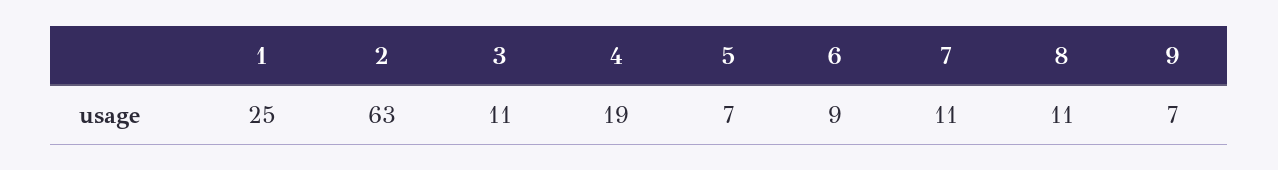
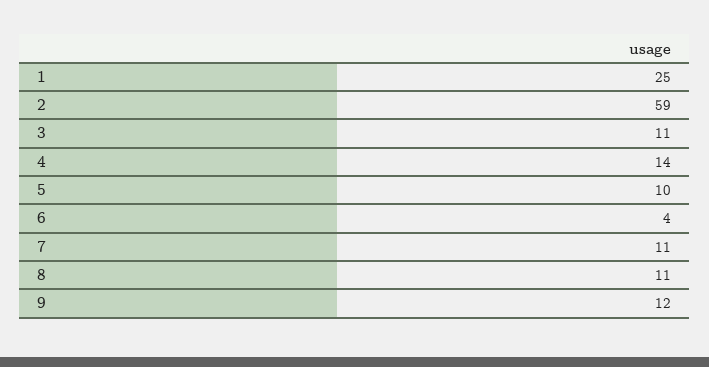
2: 63 -> 59
4: 19 -> 14
5: 7 -> 10
6: 9 -> 4
9: 7 -> 12

